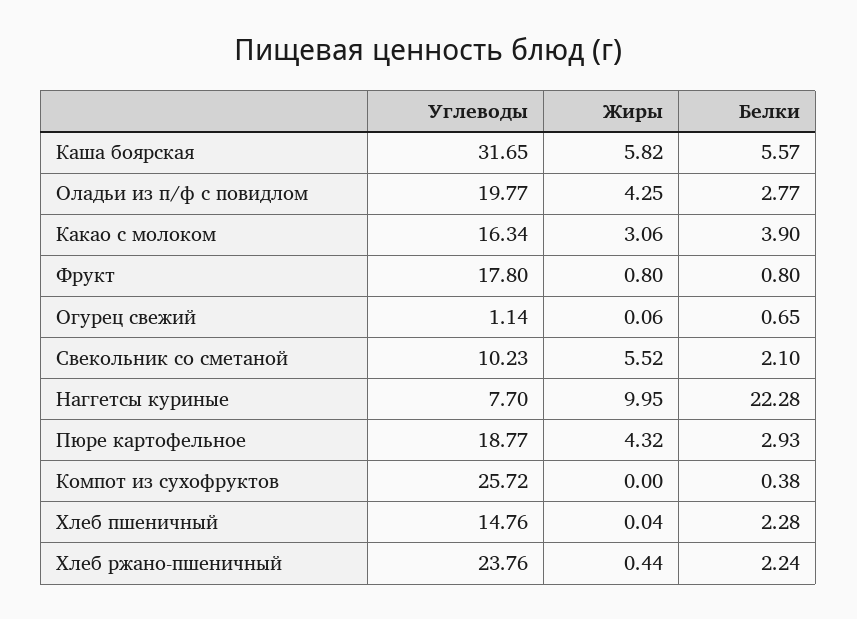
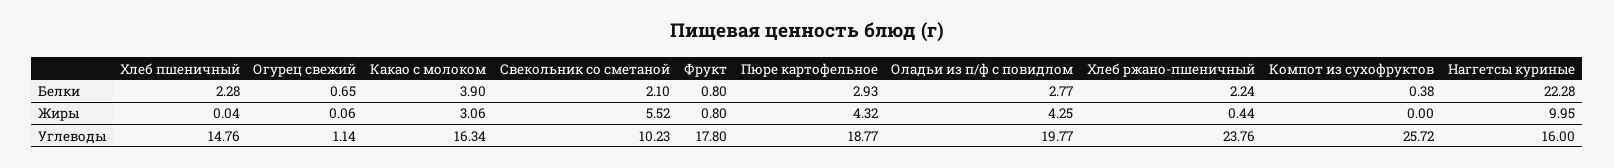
Углеводы, Каша боярская: 31.65 -> none
Жиры, Каша боярская: 5.82 -> none
Белки, Каша боярская: 5.57 -> none
Углеводы, Наггетсы куриные: 7.7 -> 16

